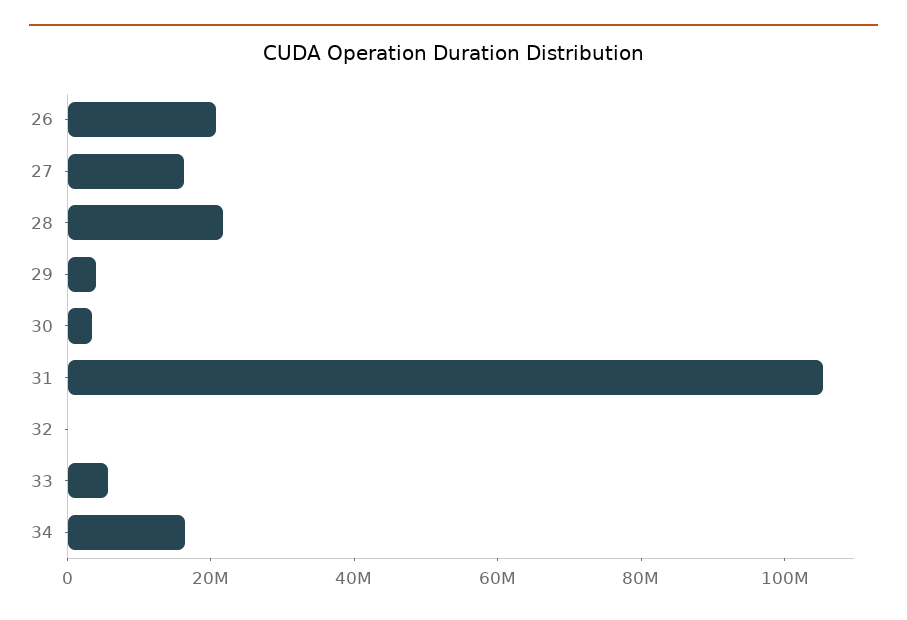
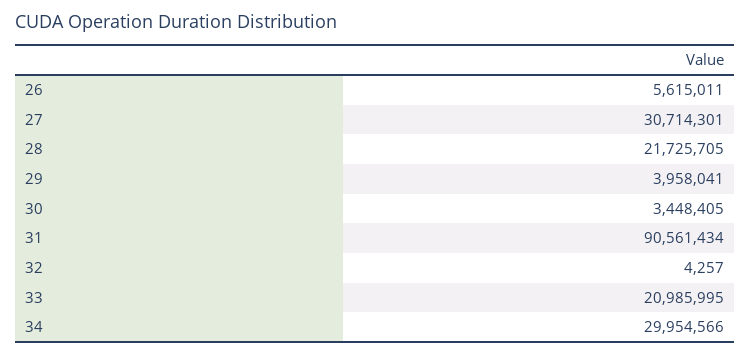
26: 20000000 -> 5615011
27: 15000000 -> 30714301
31: 105000000 -> 90561434
33: 5000000 -> 20985995
34: 15000000 -> 29954566

